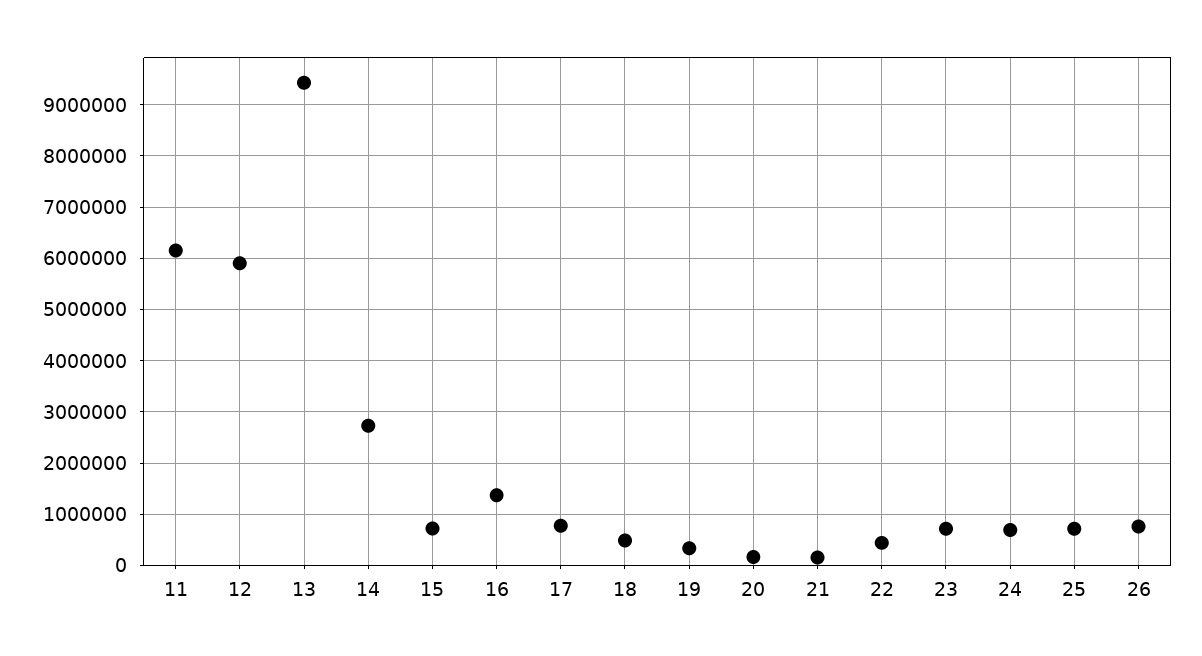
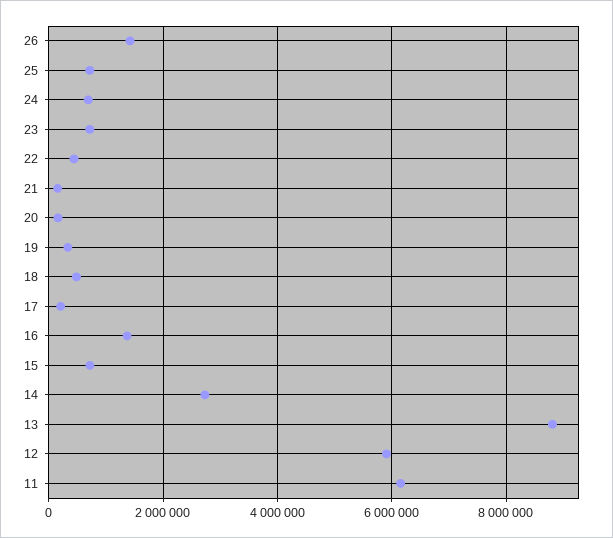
13: 9400000 -> 8800000
17: 800000 -> 200000
26: 800000 -> 1400000

